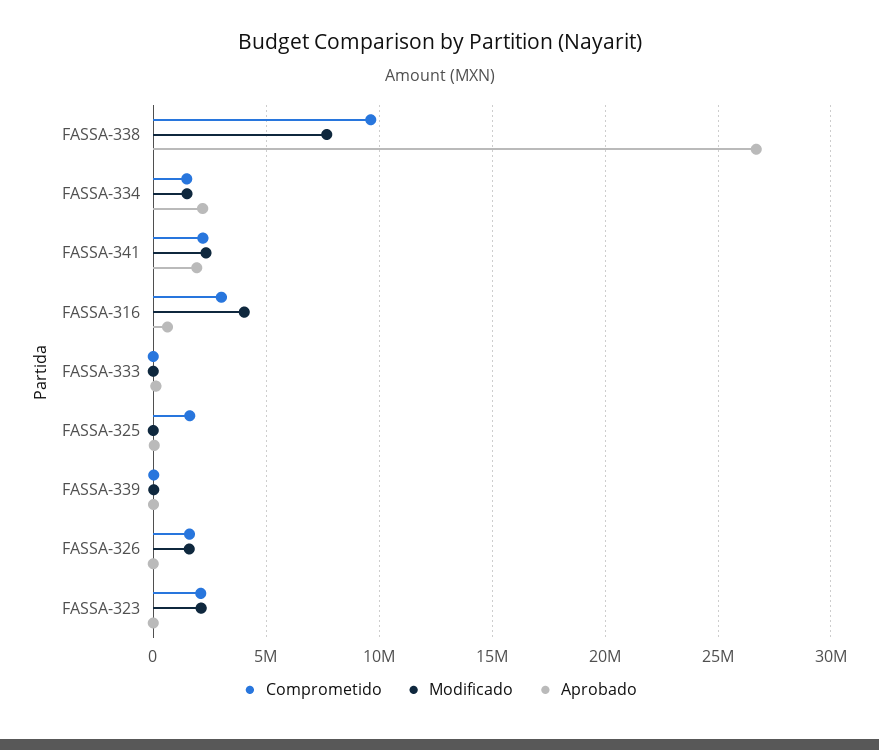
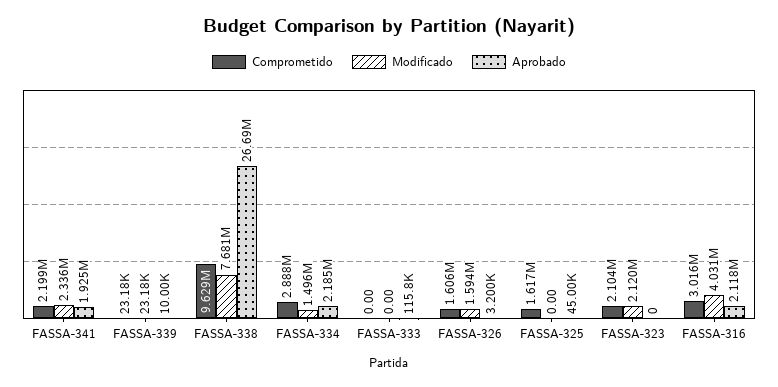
Comprometido, FASSA-334: 1500000 -> 2888000
Aprobado, FASSA-316: 500000 -> 2118000

